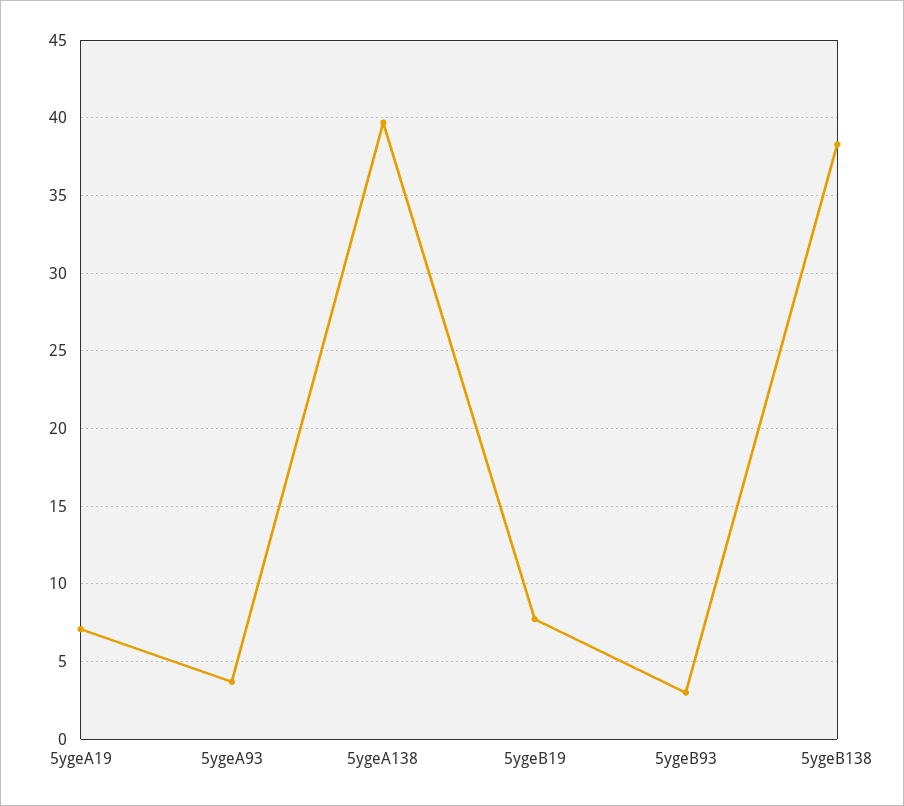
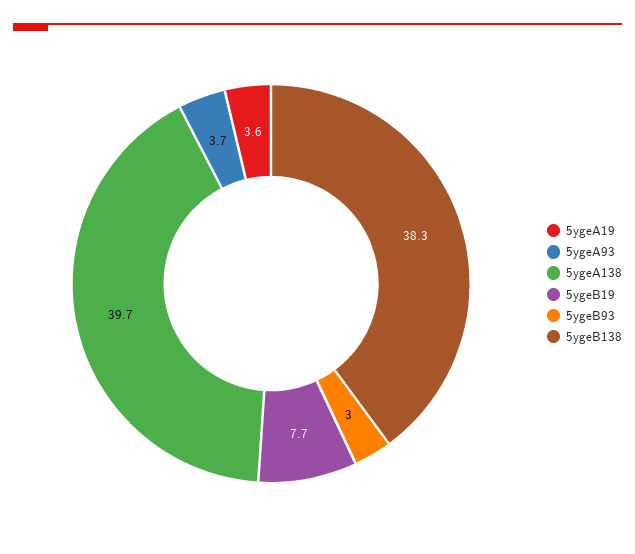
5ygeA19: 7 -> 3.6

